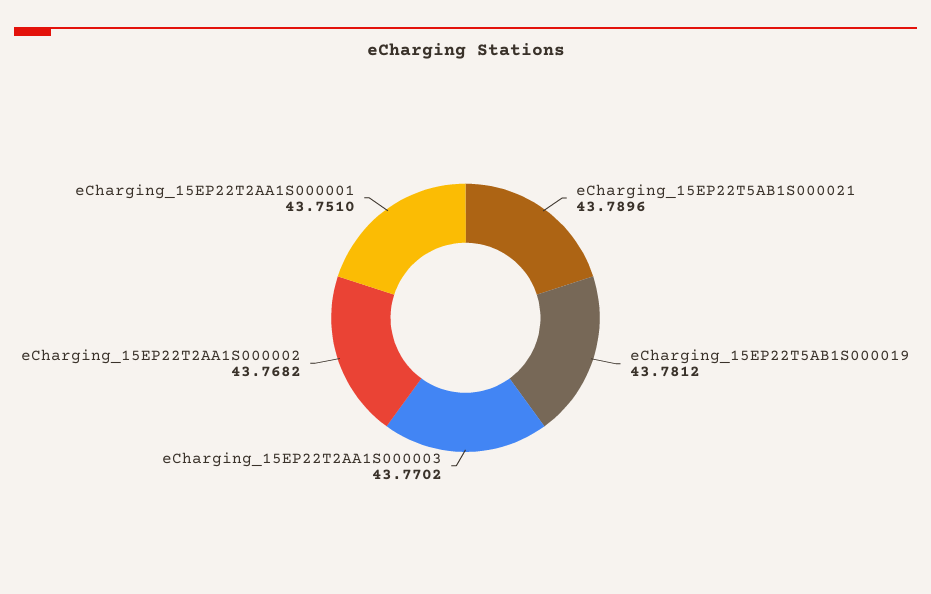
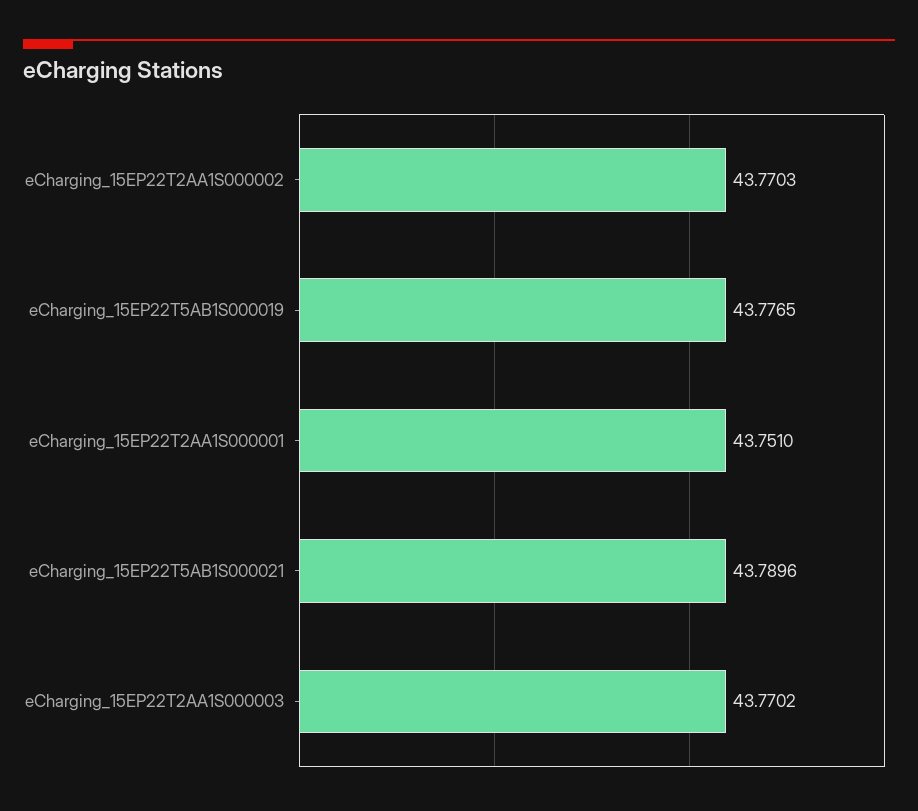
eCharging_15EP22T5AB1S000019: 43.7812 -> 43.7765
eCharging_15EP22T2AA1S000002: 43.7682 -> 43.7703

